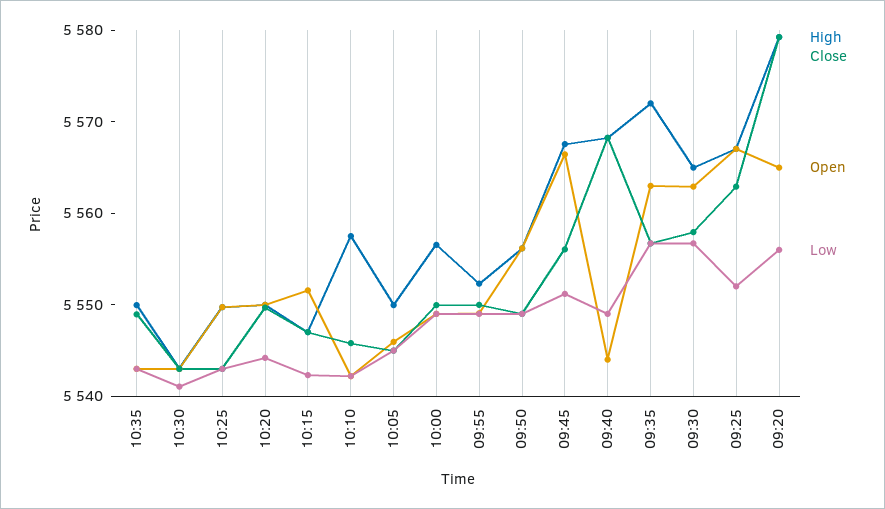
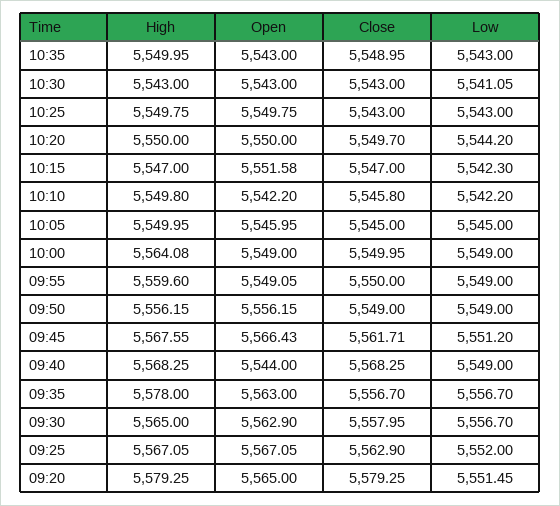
High, 10:10: 5558 -> 5549.8
High, 10:00: 5556 -> 5564.08
High, 09:55: 5552 -> 5559.6
Close, 09:45: 5556 -> 5561.71
High, 09:35: 5572 -> 5578
Low, 09:20: 5556 -> 5551.45

